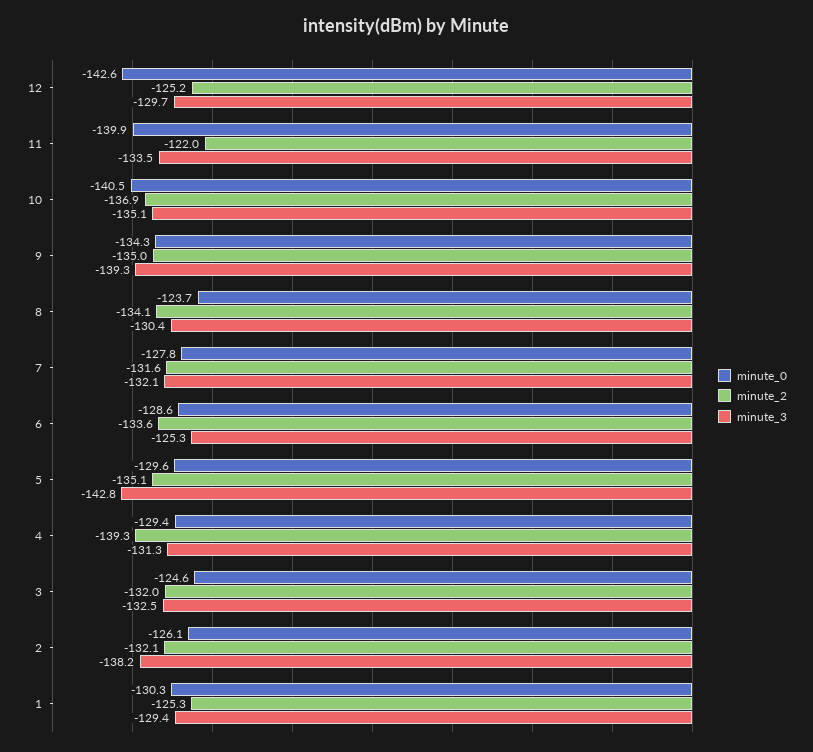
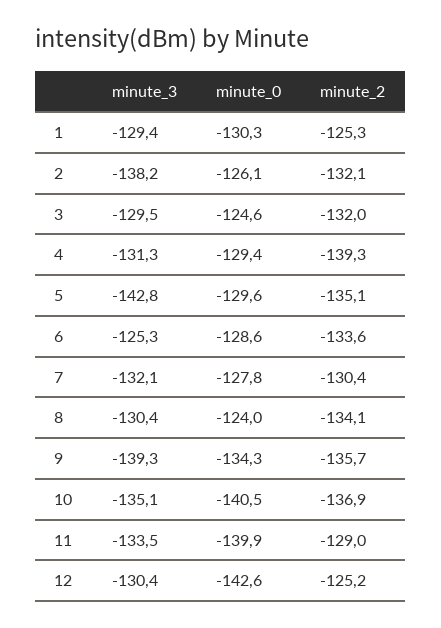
minute_3, 12: -129.7 -> -130.4
minute_2, 11: -122 -> -129
minute_2, 9: -135 -> -135.7
minute_0, 8: -123.7 -> -124
minute_2, 7: -131.6 -> -130.4
minute_3, 3: -132.5 -> -129.5

